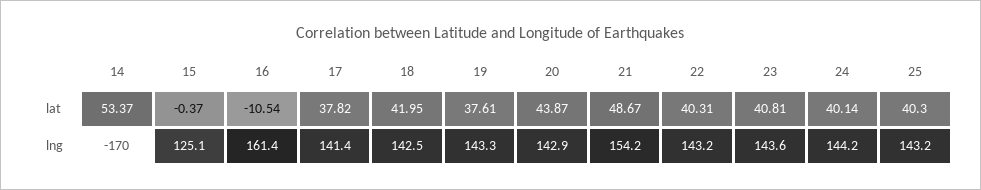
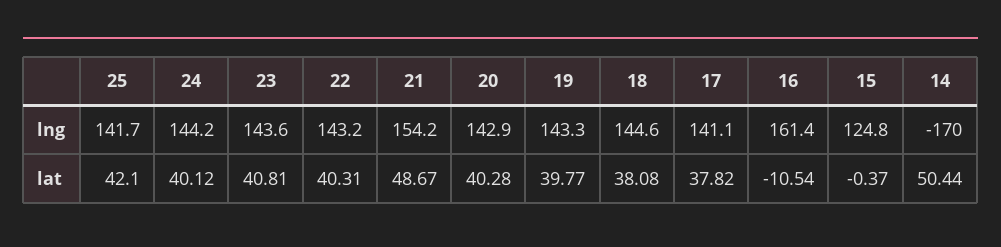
14, lat: 53.37 -> 50.44
18, lat: 41.95 -> 38.08
19, lat: 37.61 -> 39.77
20, lat: 43.87 -> 40.28
24, lat: 40.14 -> 40.12
25, lat: 40.3 -> 42.1
15, lng: 125.1 -> 124.8
17, lng: 141.4 -> 141.1
18, lng: 142.5 -> 144.6
25, lng: 143.2 -> 141.7

